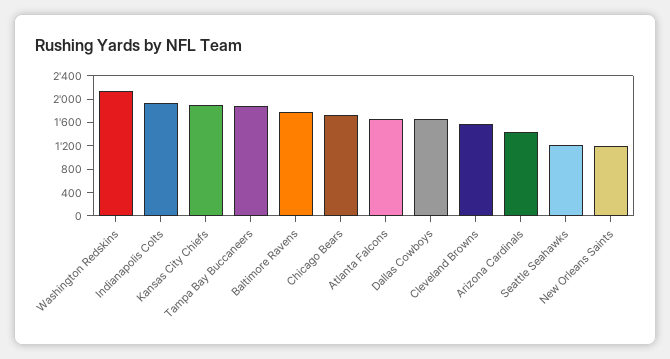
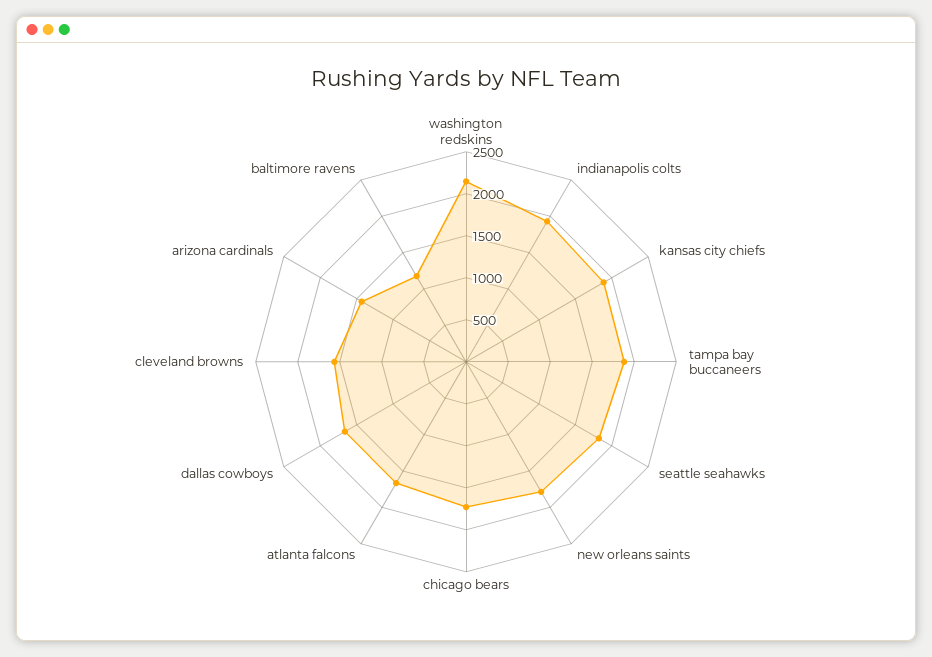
Baltimore Ravens: 1800 -> 1200
Seattle Seahawks: 1200 -> 1800
New Orleans Saints: 1200 -> 1800

